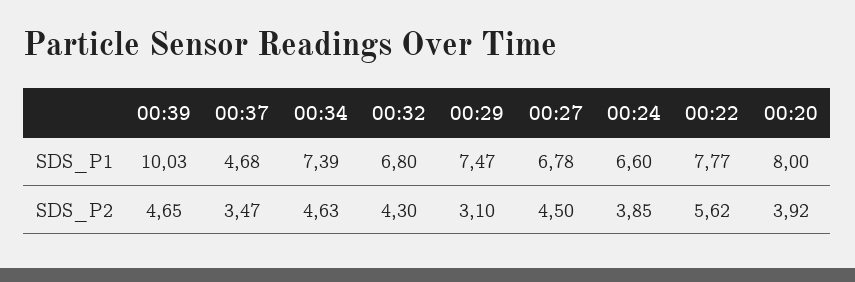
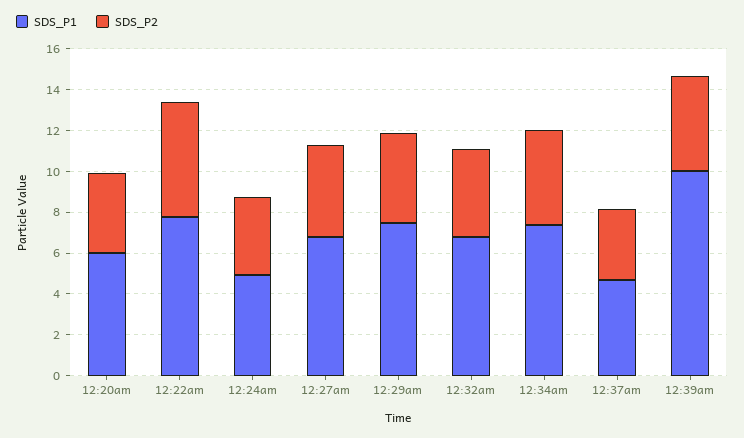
SDS_P1, 00:24: 6.6 -> 5
SDS_P1, 00:20: 8 -> 6
SDS_P2, 00:29: 3.1 -> 4.5

